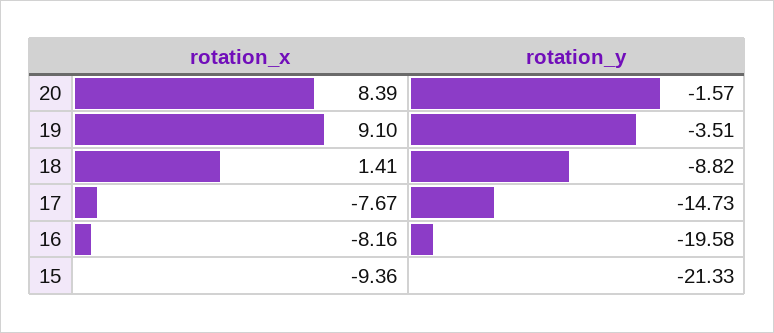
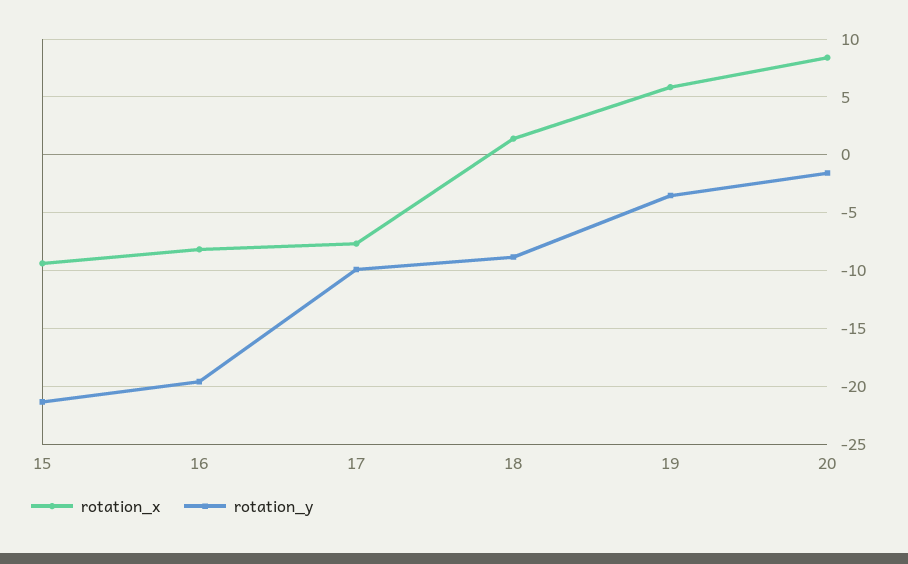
rotation_x, 19: 9.1 -> 6
rotation_y, 17: -14.73 -> -10

